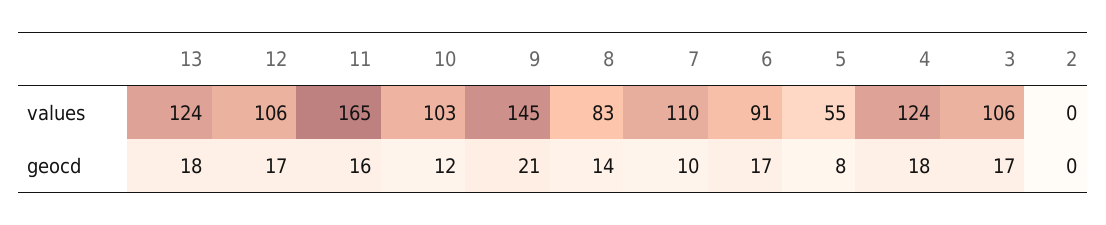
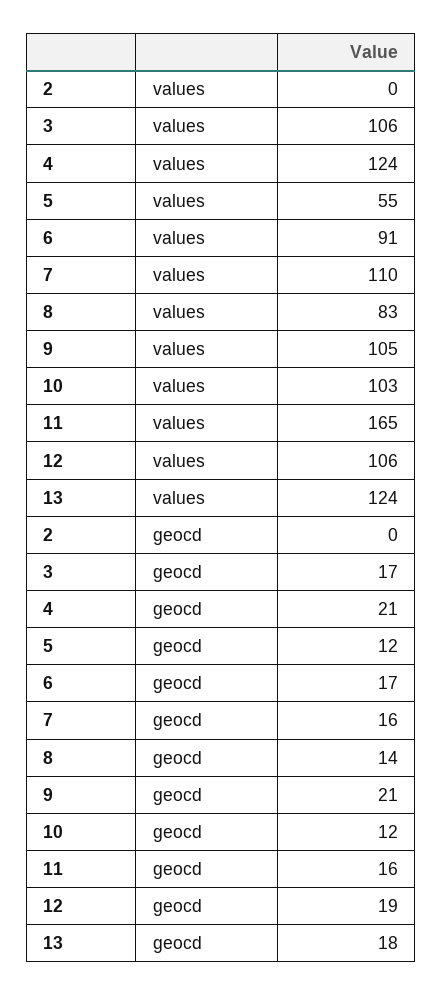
9, values: 145 -> 105
12, geocd: 17 -> 19
7, geocd: 10 -> 16
5, geocd: 8 -> 12
4, geocd: 18 -> 21

